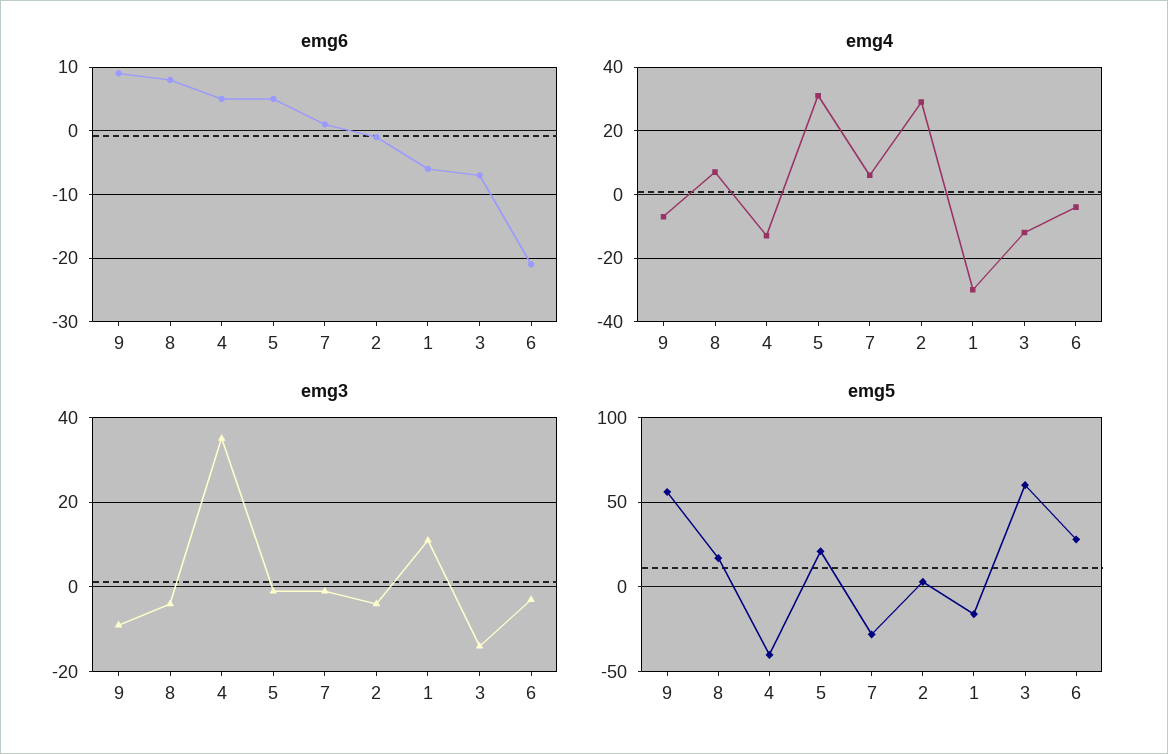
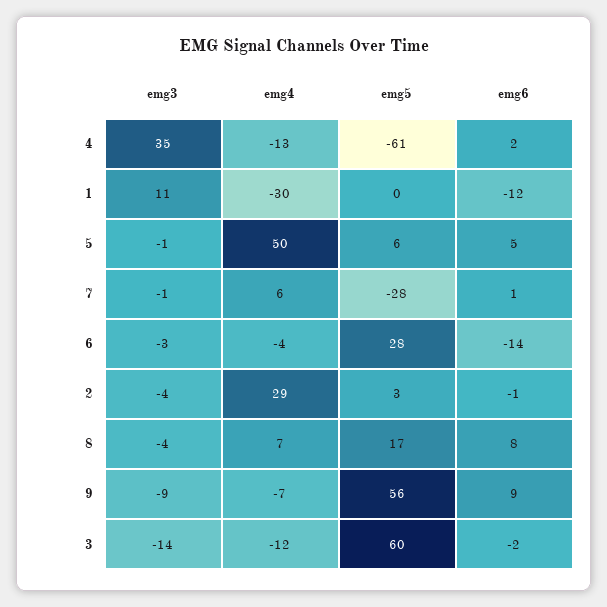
emg6, 4: 5 -> 2
emg6, 1: -6 -> -12
emg6, 3: -7 -> -2
emg6, 6: -21 -> -14
emg4, 5: 30 -> 50
emg5, 4: -40 -> -61
emg5, 5: 20 -> 6
emg5, 1: -15 -> 0

